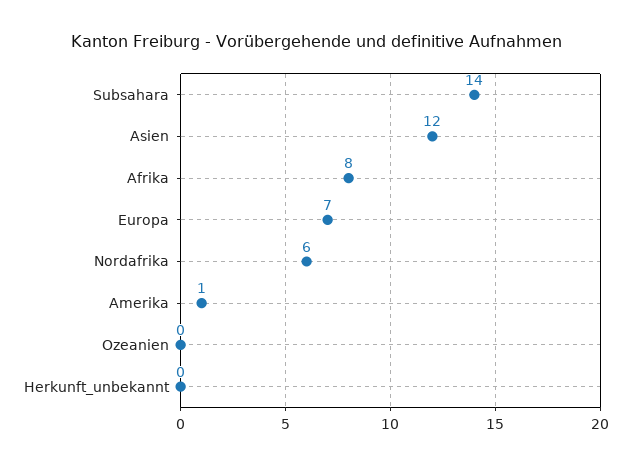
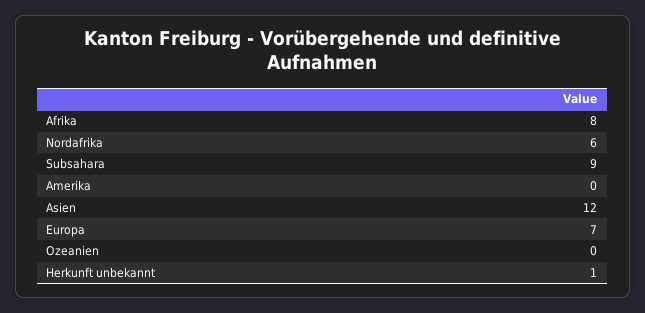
Subsahara: 14 -> 9
Amerika: 1 -> 0
Herkunft_unbekannt: 0 -> 1

